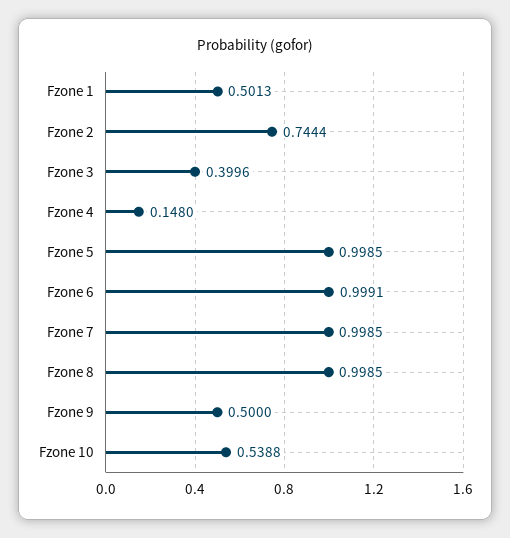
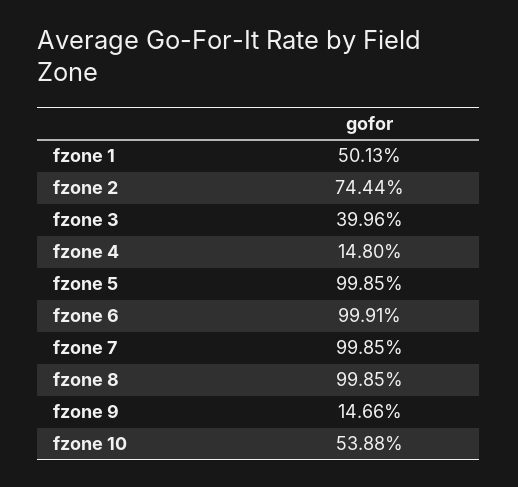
Fzone 9: 0.5 -> 0.1466

